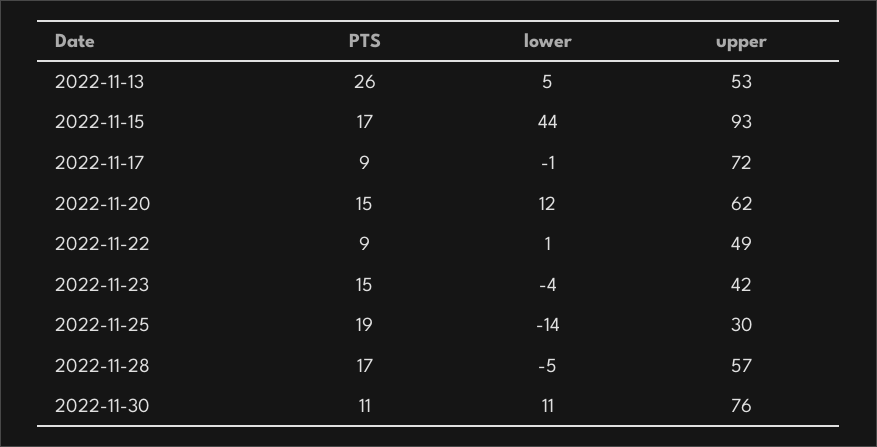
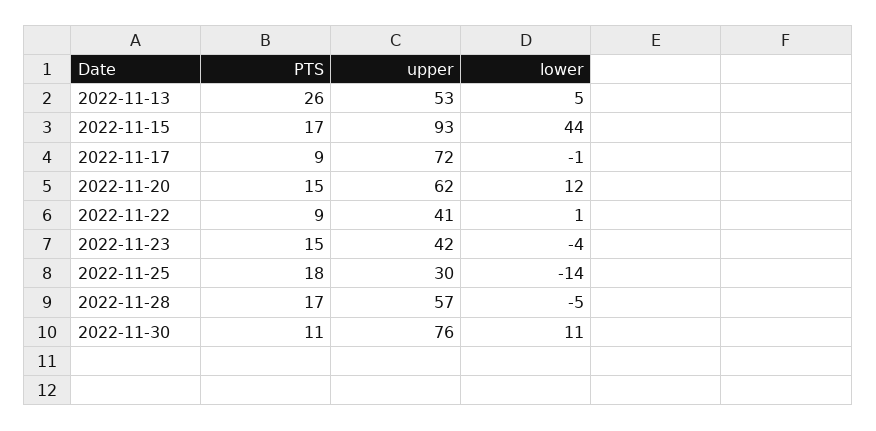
upper, 2022-11-22: 49 -> 41
PTS, 2022-11-25: 19 -> 18

